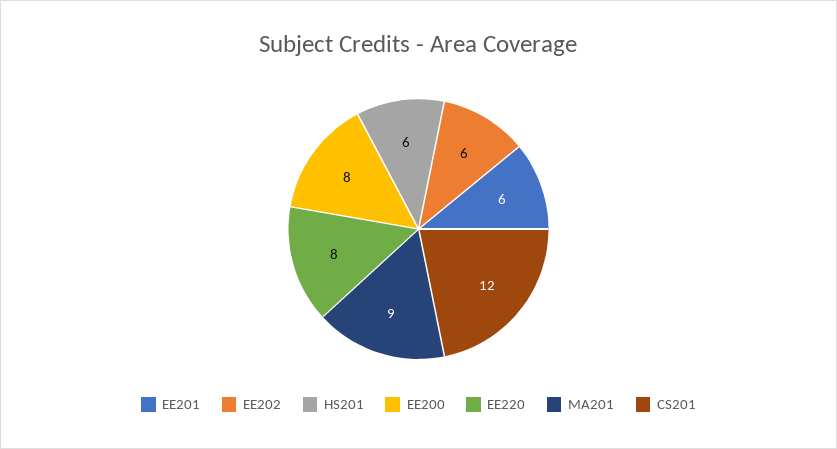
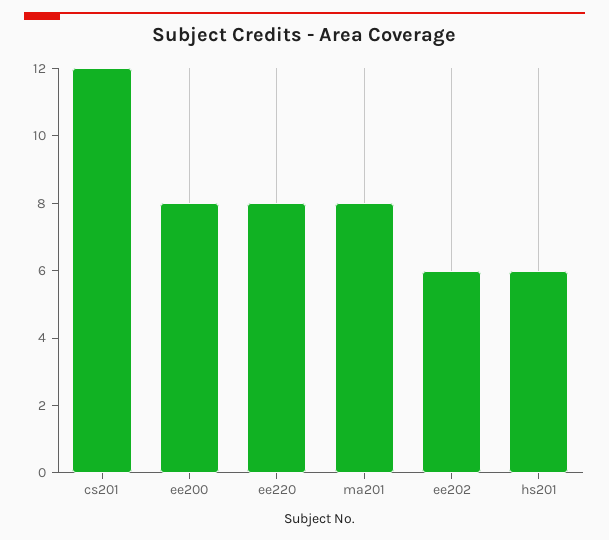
EE201: 6 -> none
MA201: 9 -> 8

